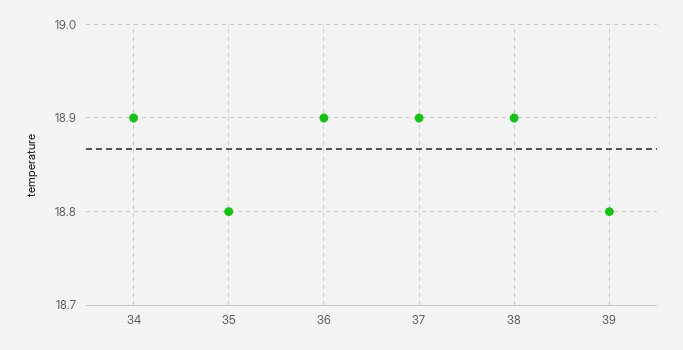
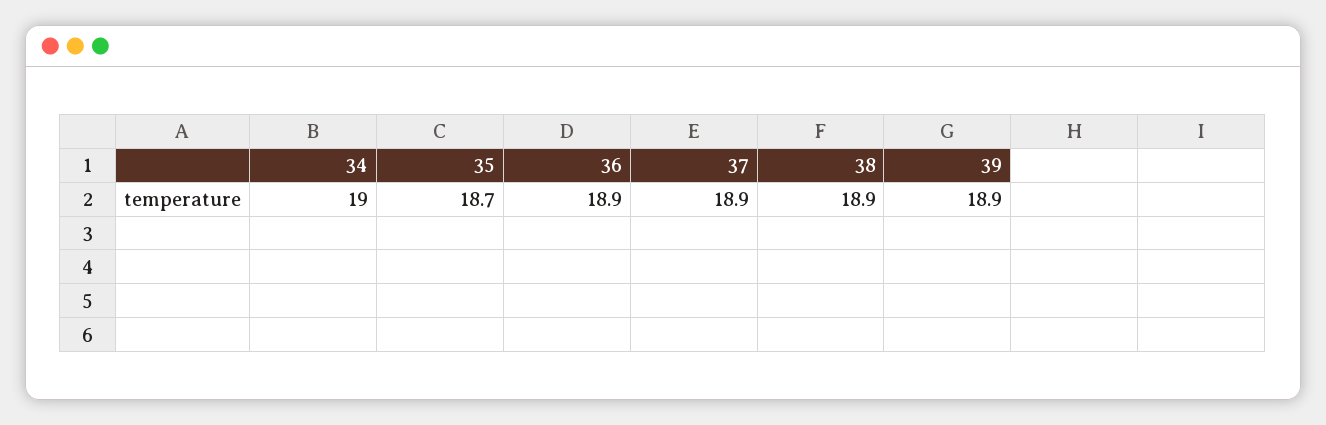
34: 18.9 -> 19
35: 18.8 -> 18.7
39: 18.8 -> 18.9

